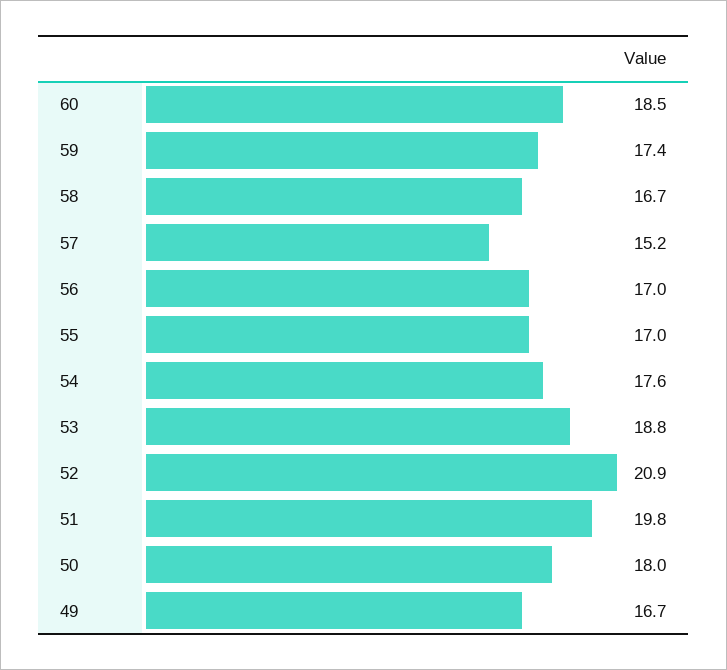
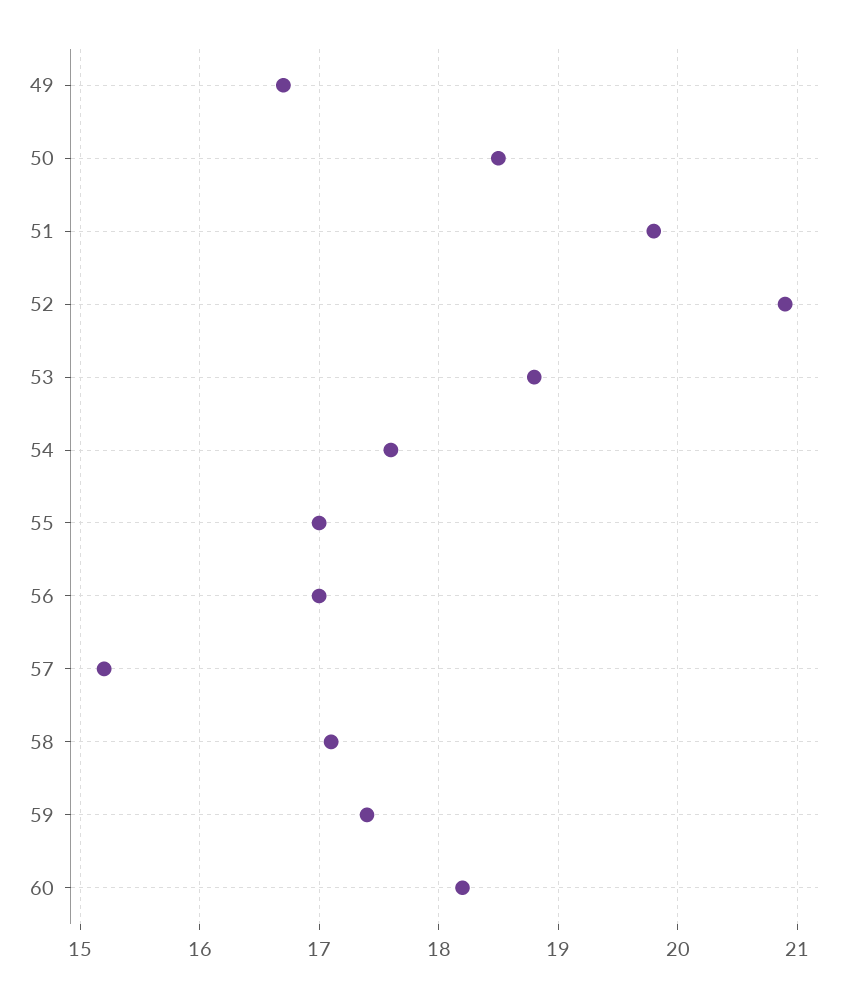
60: 18.5 -> 18.2
58: 16.7 -> 17.1
50: 18 -> 18.5

